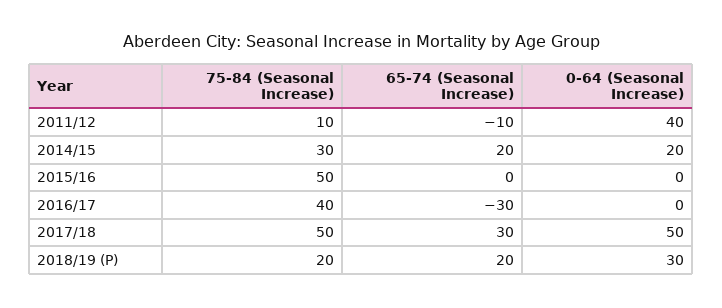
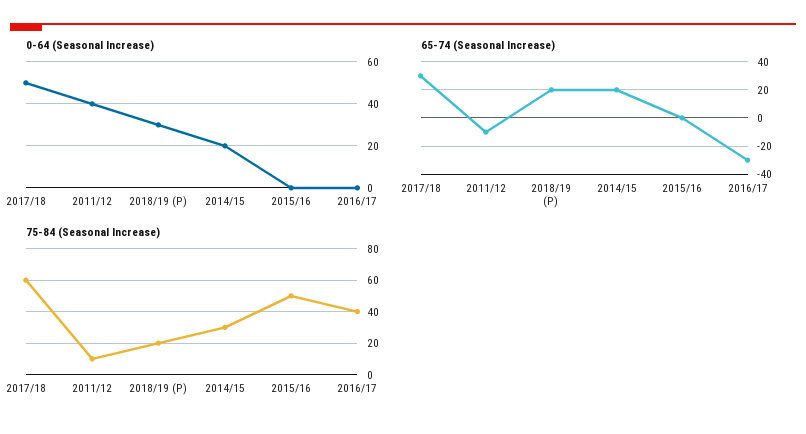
75-84 (Seasonal Increase), 2017/18: 50 -> 60

